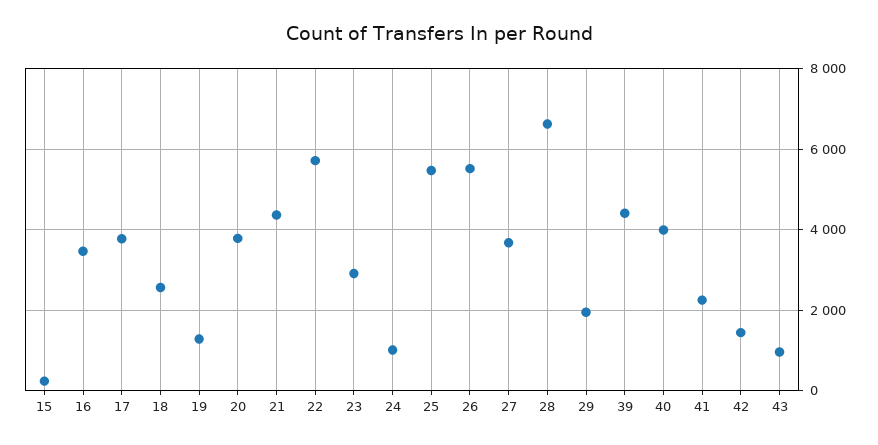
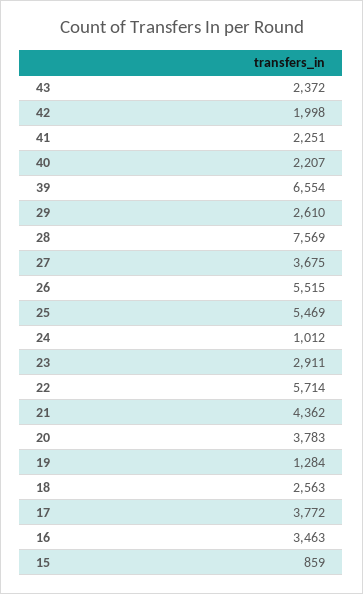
15: 200 -> 859
28: 6600 -> 7569
29: 2000 -> 2610
39: 4400 -> 6554
40: 4000 -> 2207
42: 1400 -> 1998
43: 1000 -> 2372

